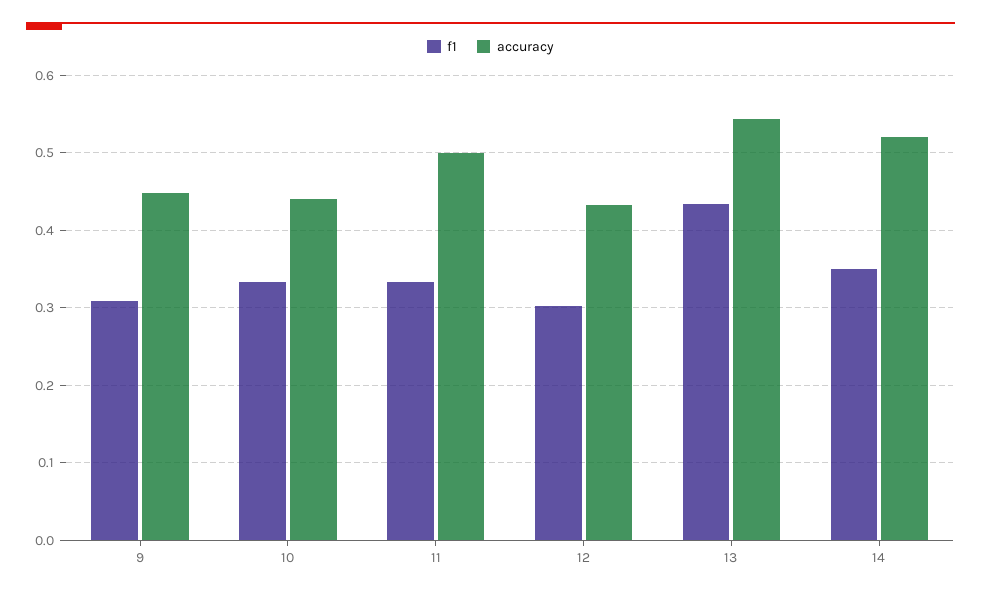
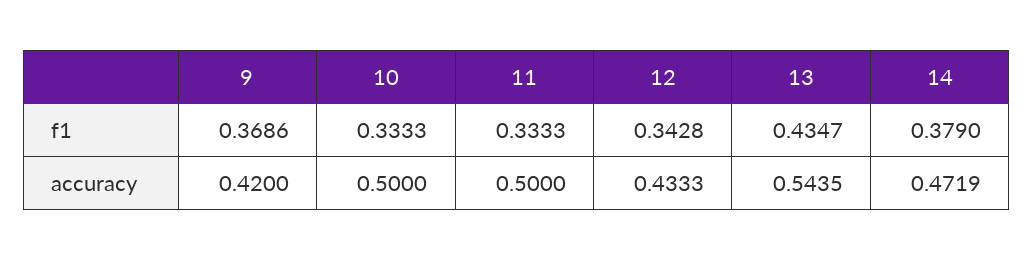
f1, 9: 0.31 -> 0.3686
accuracy, 9: 0.45 -> 0.42
accuracy, 10: 0.44 -> 0.5
f1, 12: 0.3 -> 0.3428
f1, 14: 0.35 -> 0.379
accuracy, 14: 0.52 -> 0.4719

